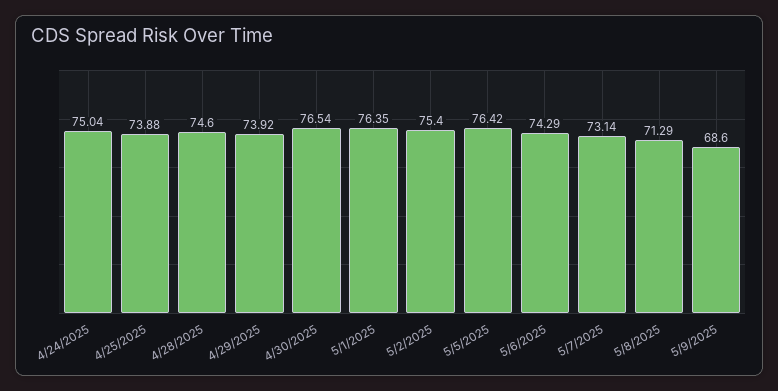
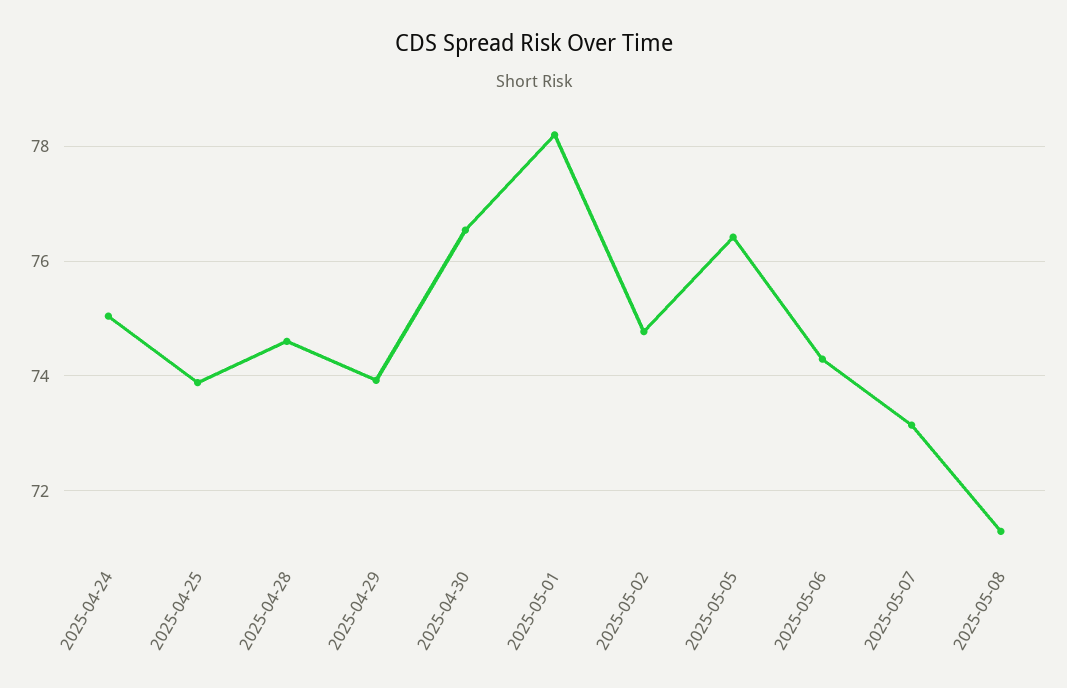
5/1/2025: 76.35 -> 78.2
5/2/2025: 75.4 -> 74.8
5/9/2025: 68.6 -> none

